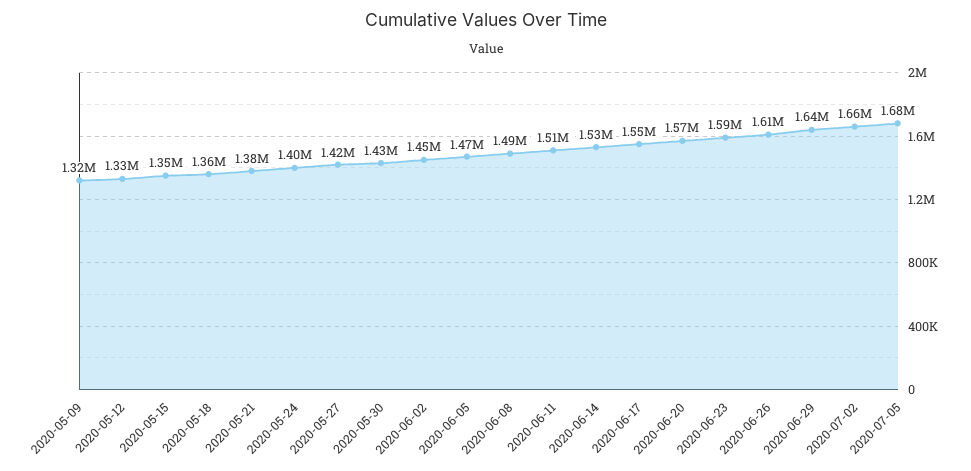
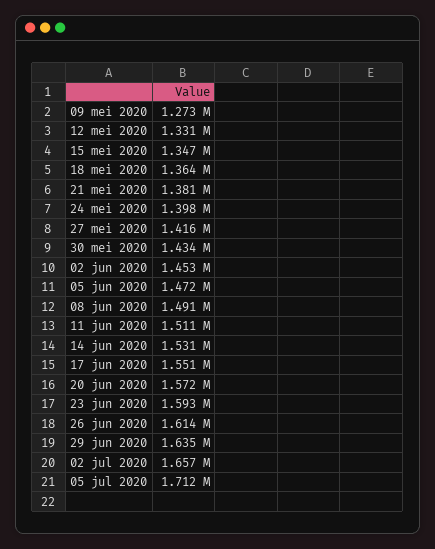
2020-05-09: 1320000 -> 1273000
2020-07-05: 1680000 -> 1712000

